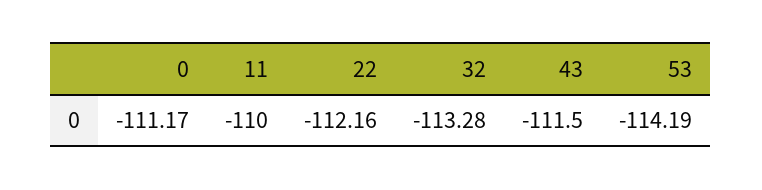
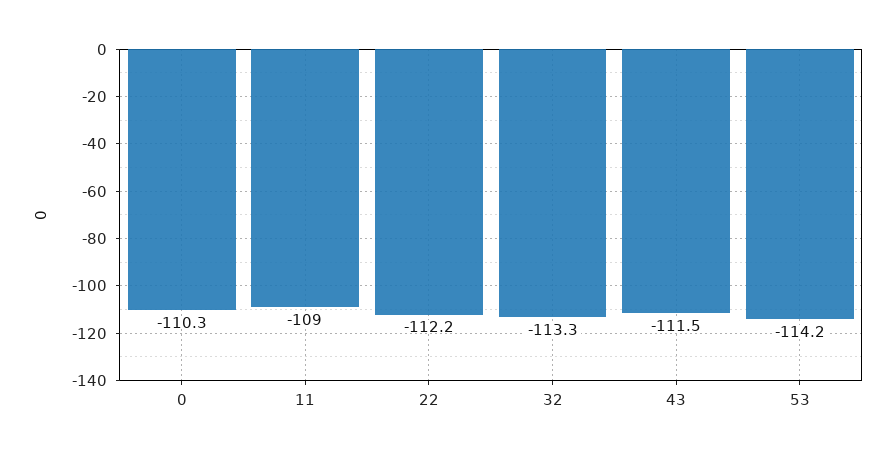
0: -111.17 -> -110.3
11: -110 -> -109

